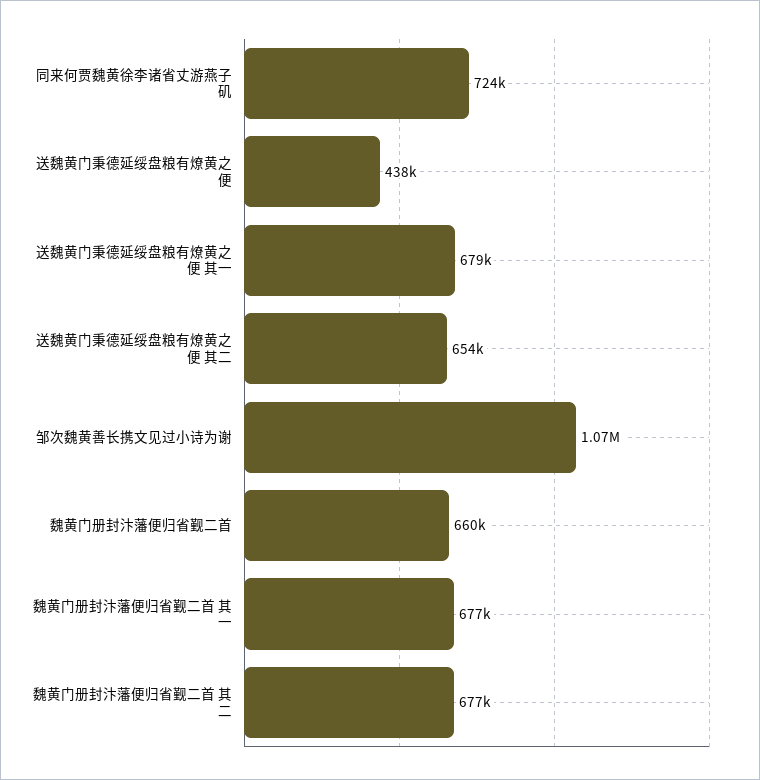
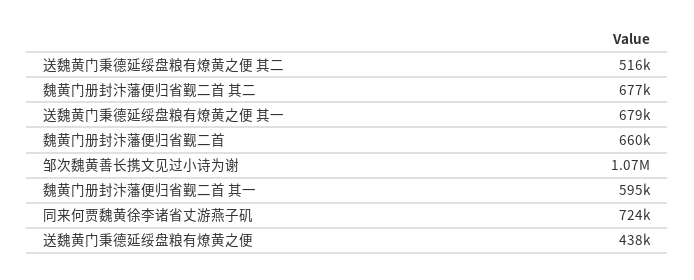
送魏黄门秉德延绥盘粮有燎黄之便 其二: 654000 -> 516000
魏黄门册封汴藩便归省觐二首 其一: 677000 -> 595000

